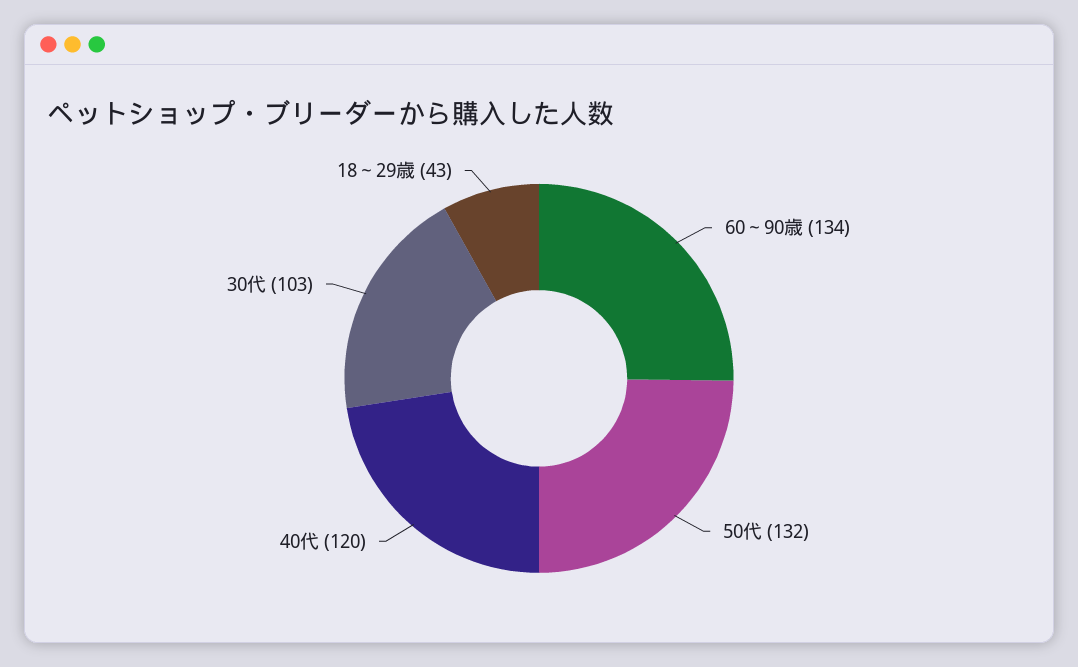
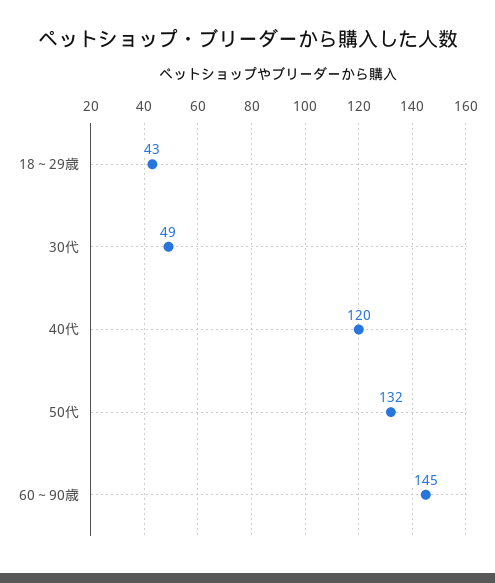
60～90歳: 134 -> 145
30代: 103 -> 49

